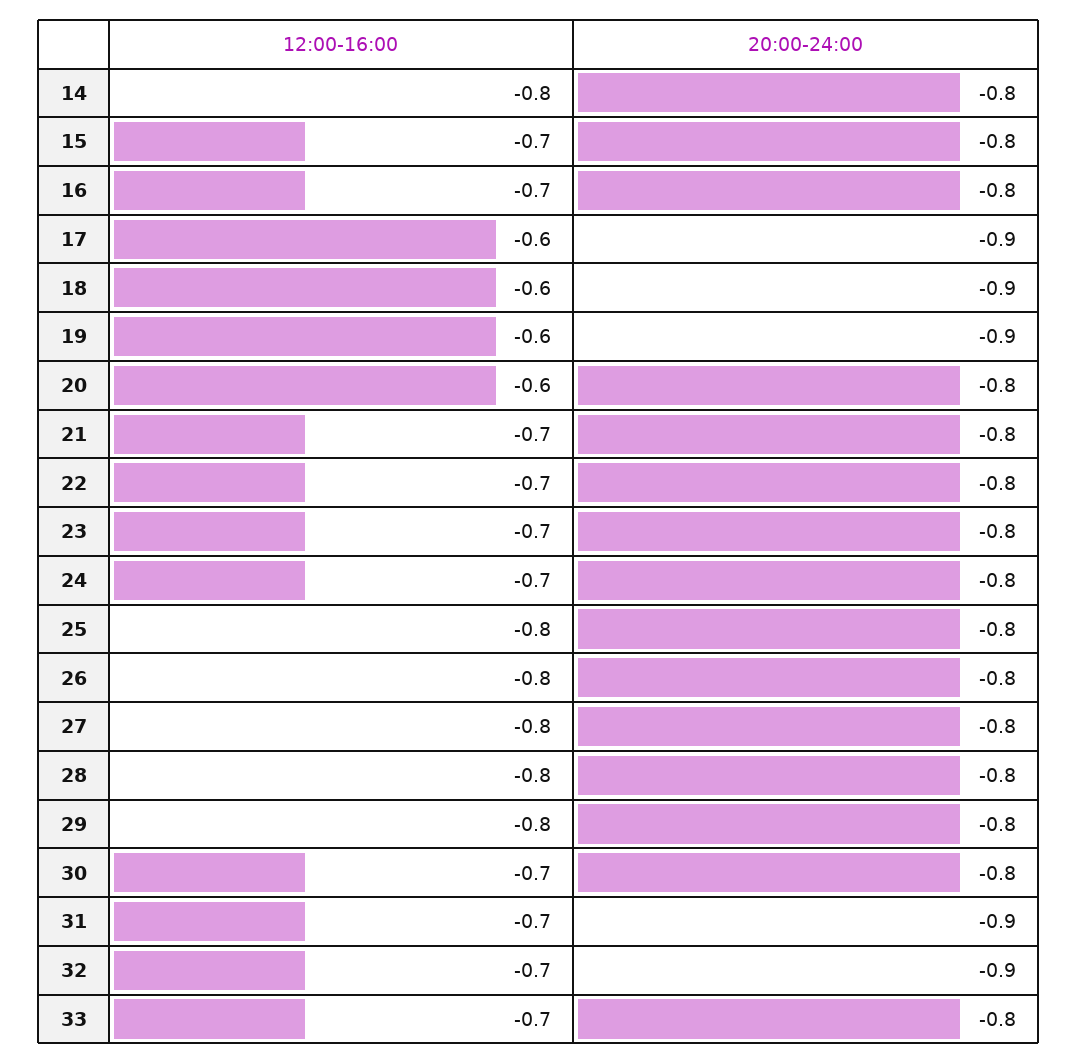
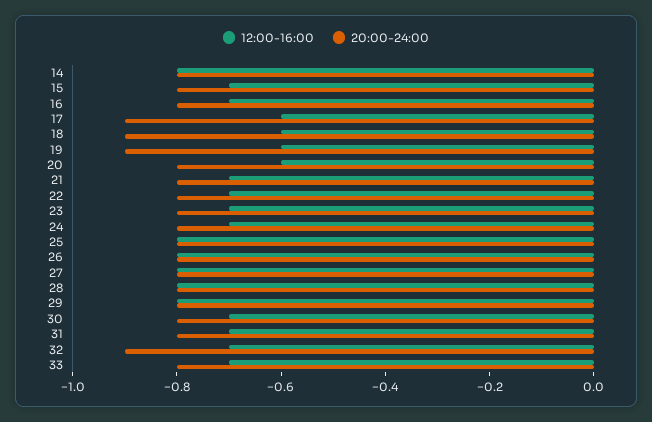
20:00-24:00, 31: -0.9 -> -0.8

